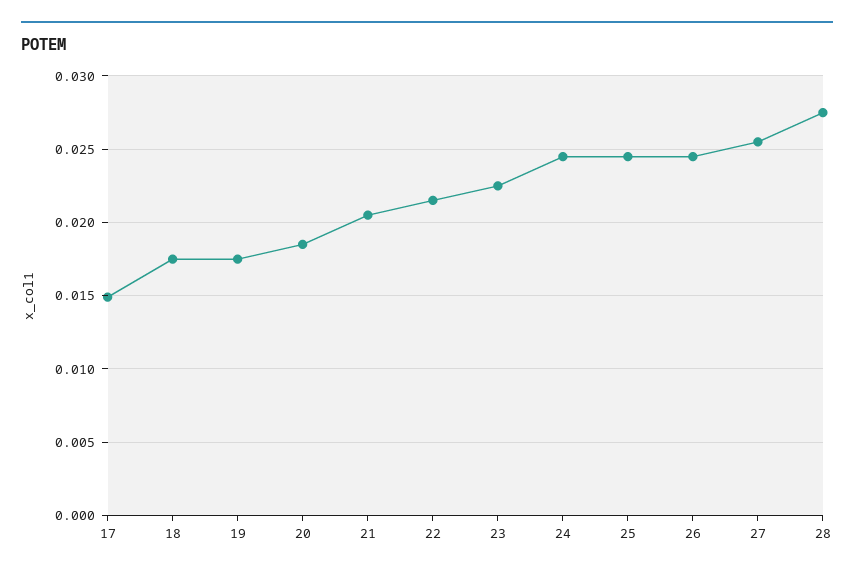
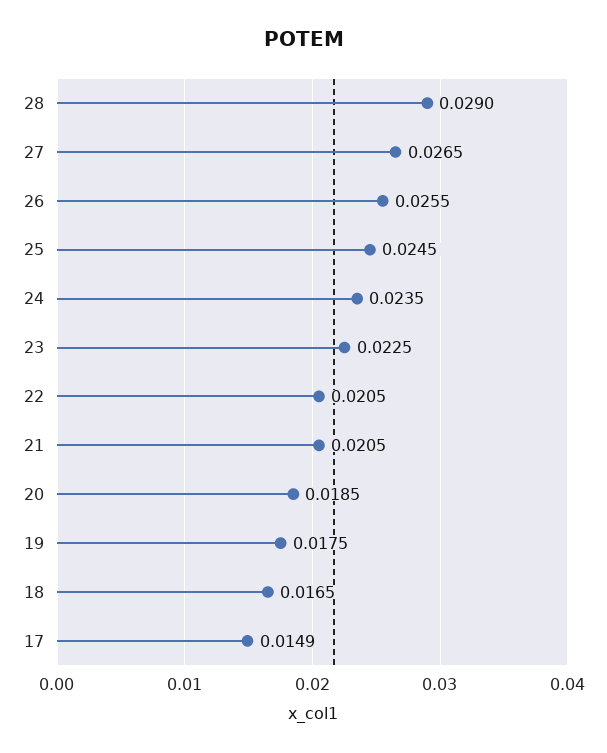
18: 0.0175 -> 0.0165
22: 0.0215 -> 0.0205
24: 0.0245 -> 0.0235
26: 0.0245 -> 0.0255
27: 0.0255 -> 0.0265
28: 0.0275 -> 0.029

